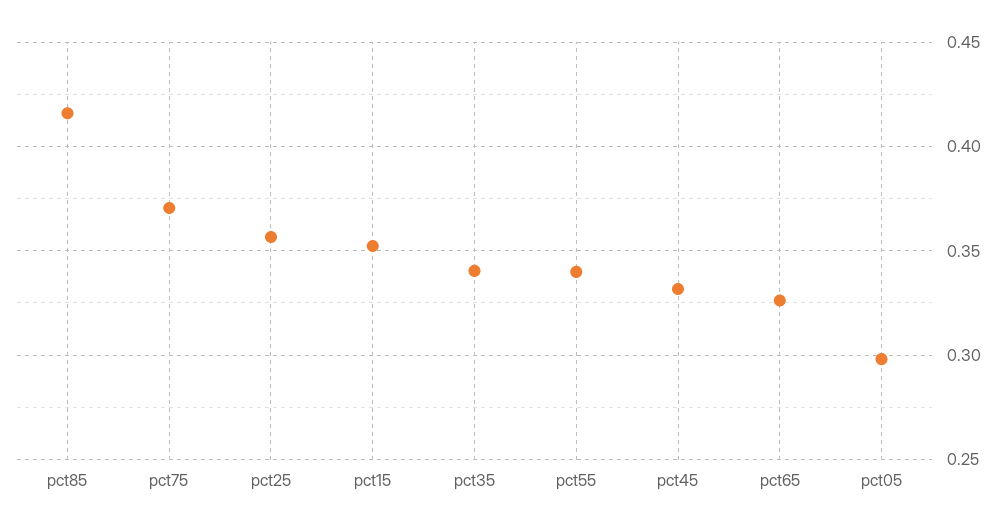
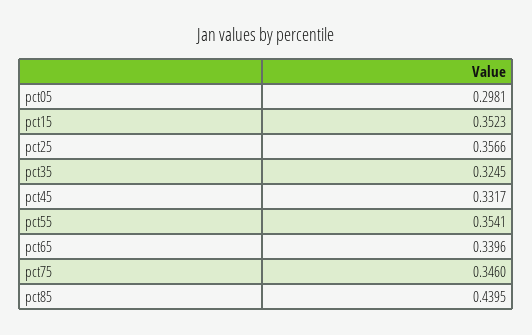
pct85: 0.415 -> 0.4395
pct75: 0.37 -> 0.346
pct35: 0.34 -> 0.3245
pct55: 0.34 -> 0.3541
pct65: 0.325 -> 0.3396

